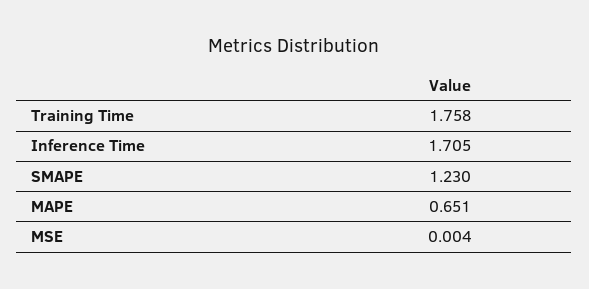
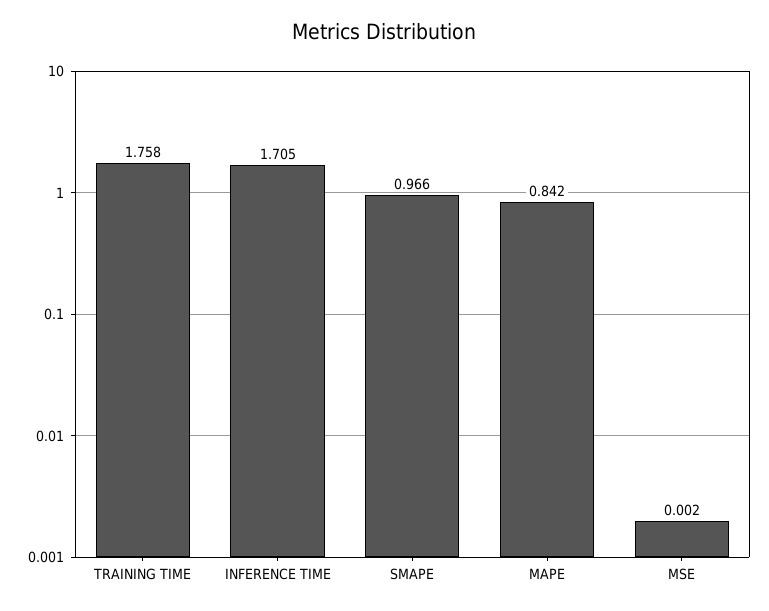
SMAPE: 1.23 -> 0.966
MAPE: 0.651 -> 0.842
MSE: 0.004 -> 0.002

